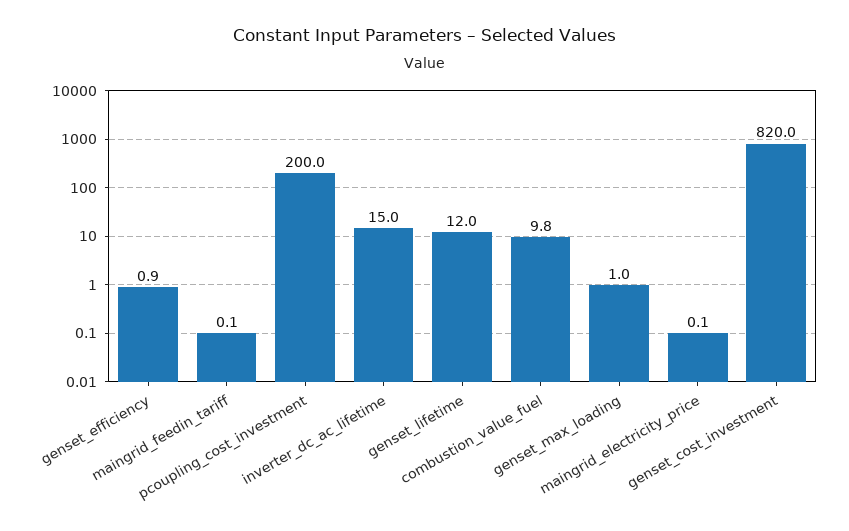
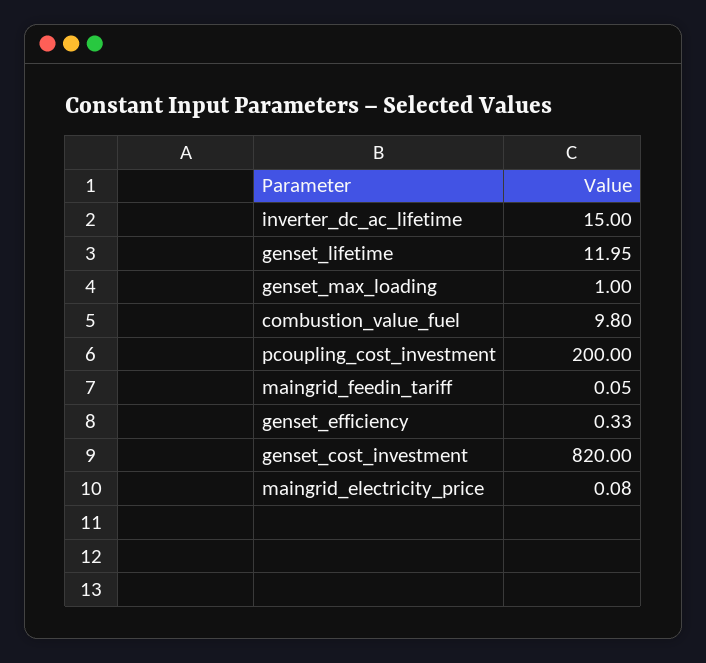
genset_efficiency: 0.9 -> 0.33

